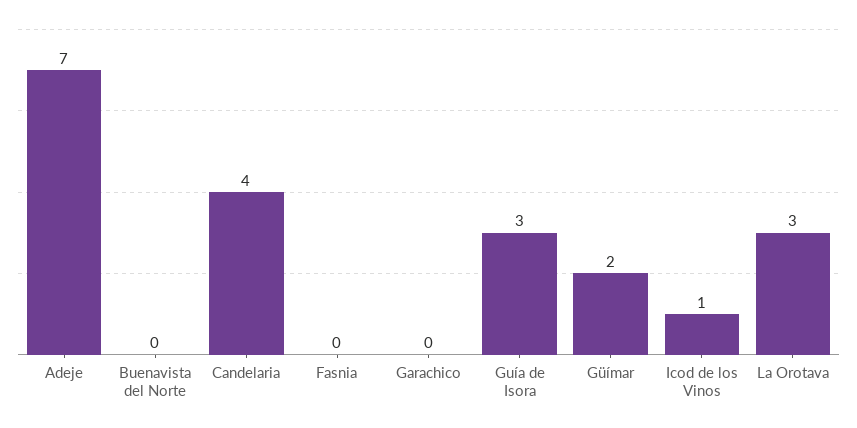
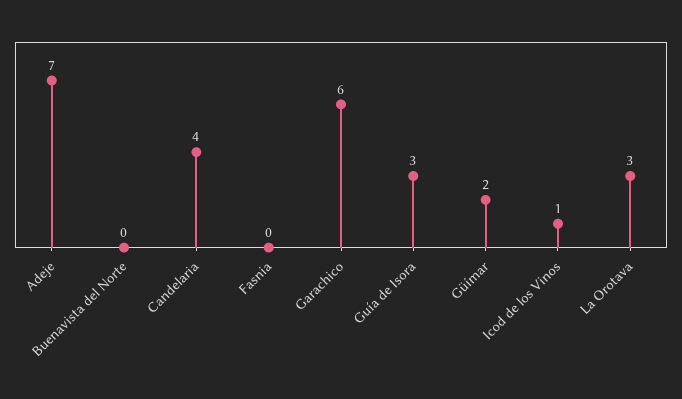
Garachico: 0 -> 6

